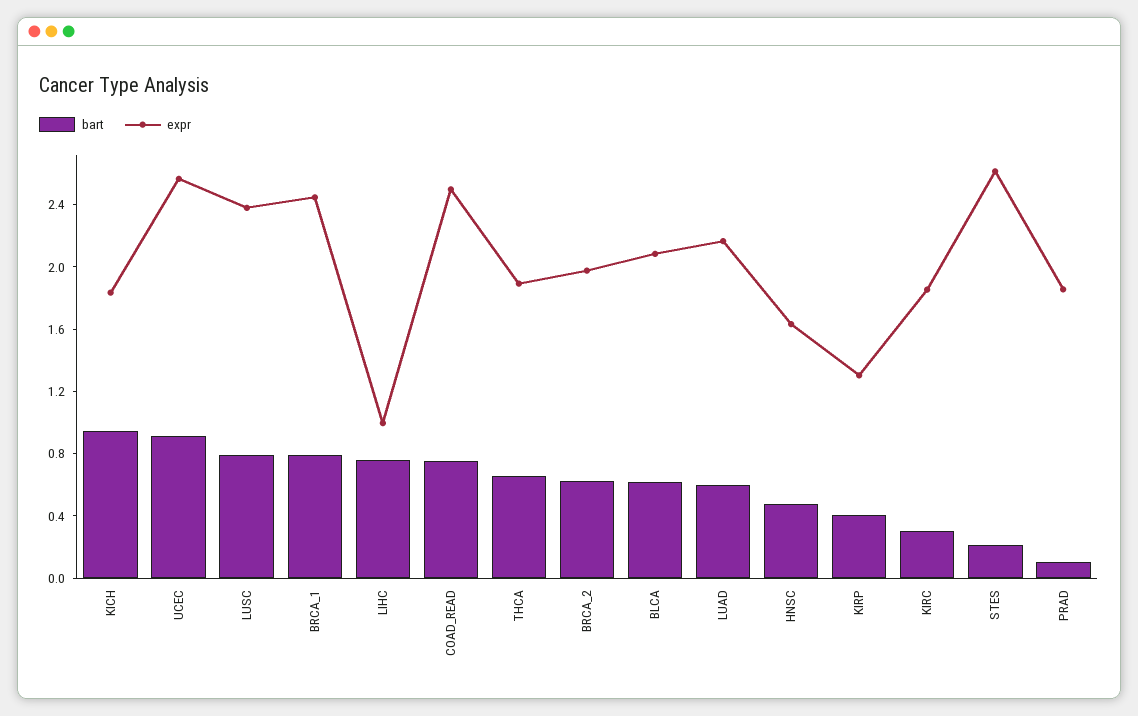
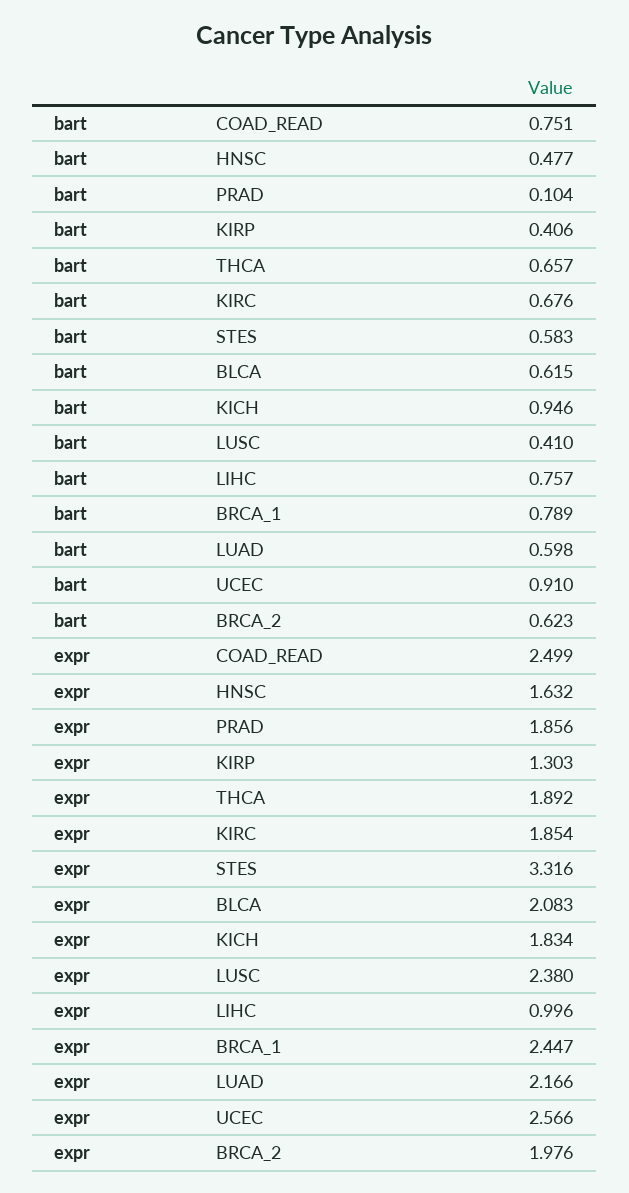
bart, LUSC: 0.8 -> 0.41
bart, KIRC: 0.3 -> 0.676
bart, STES: 0.2 -> 0.583
expr, STES: 2.6 -> 3.316

